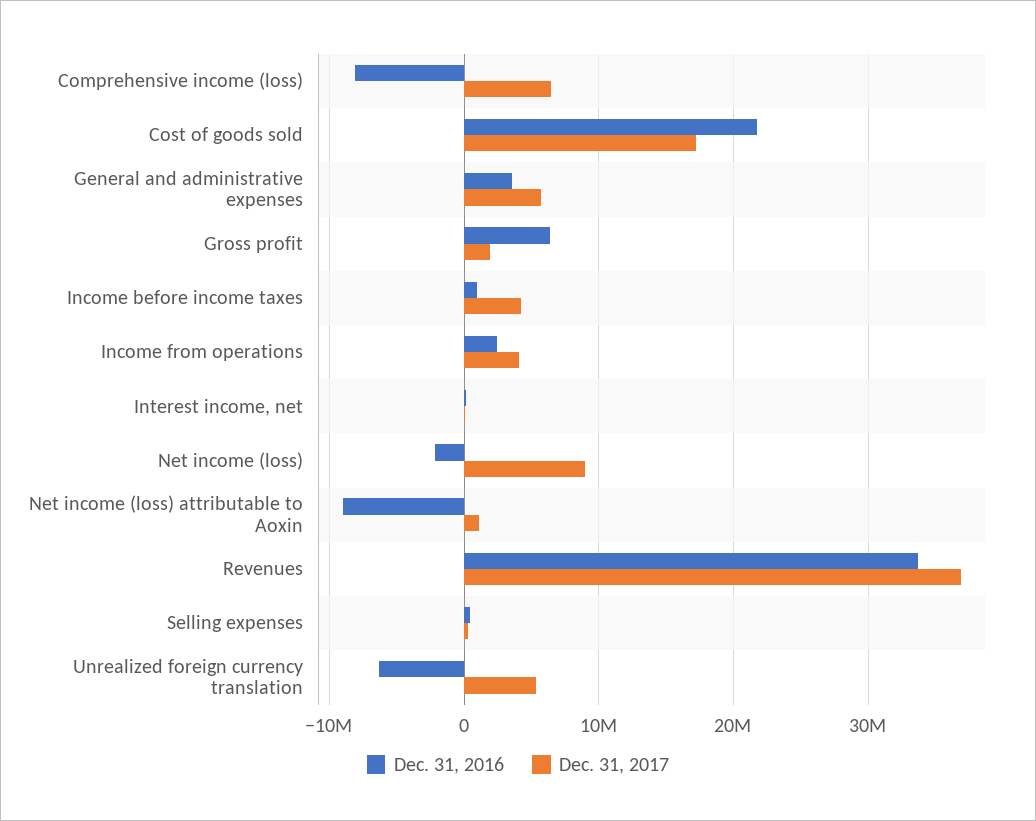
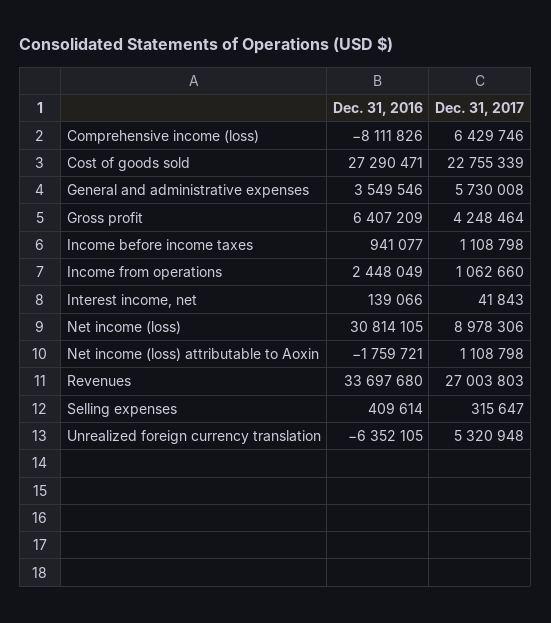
Dec. 31, 2016, Cost of goods sold: 22000000 -> 27290471
Dec. 31, 2017, Cost of goods sold: 17000000 -> 22755339
Dec. 31, 2017, Gross profit: 2000000 -> 4248464
Dec. 31, 2017, Income before income taxes: 4000000 -> 1108798
Dec. 31, 2017, Income from operations: 4000000 -> 1062660
Dec. 31, 2016, Net income (loss): -2000000 -> 30814105
Dec. 31, 2016, Net income (loss) attributable to Aoxin: -9000000 -> -1759721
Dec. 31, 2017, Revenues: 37000000 -> 27003803

